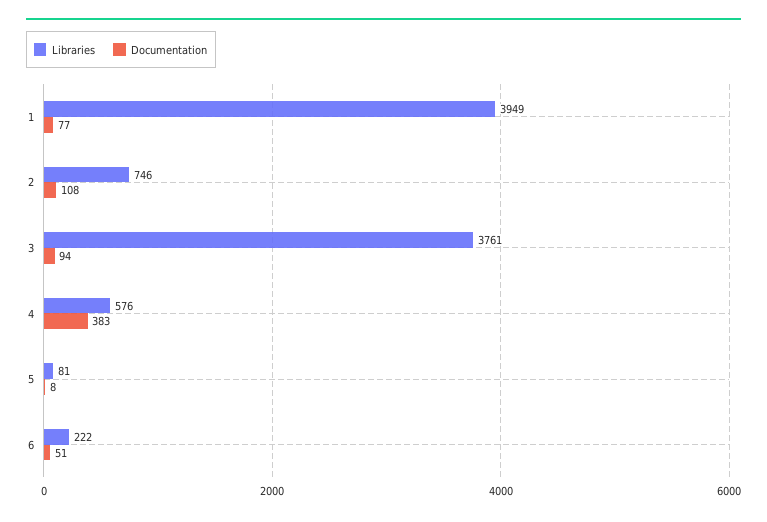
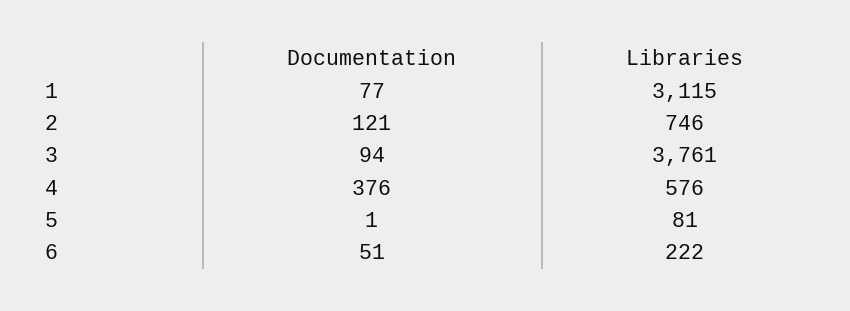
Libraries, 1: 3949 -> 3115
Documentation, 2: 108 -> 121
Documentation, 4: 383 -> 376
Documentation, 5: 8 -> 1

